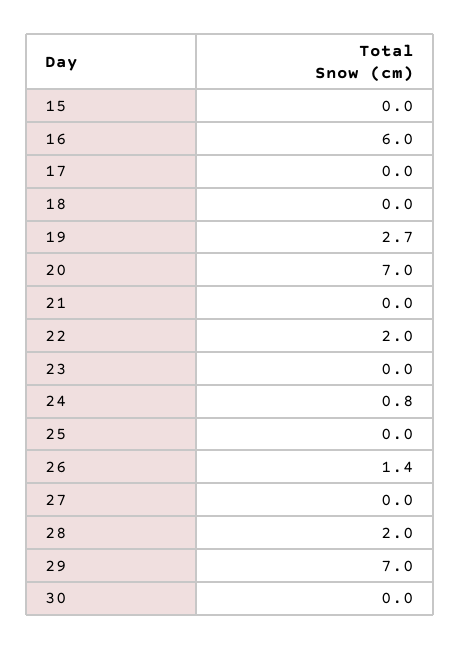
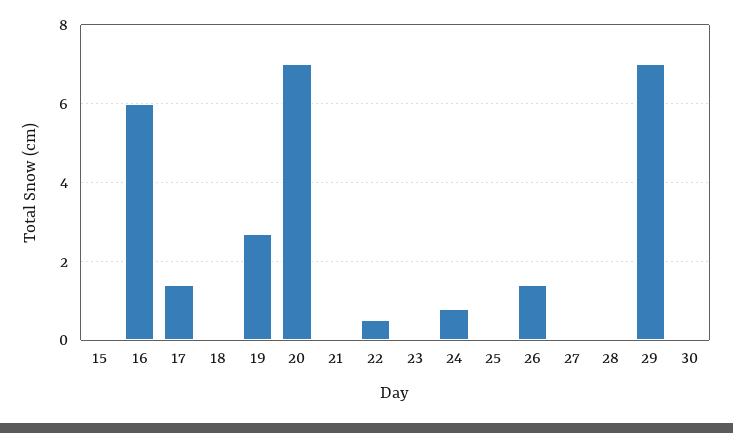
17: 0 -> 1.5
22: 2 -> 0.5
28: 2 -> 0

